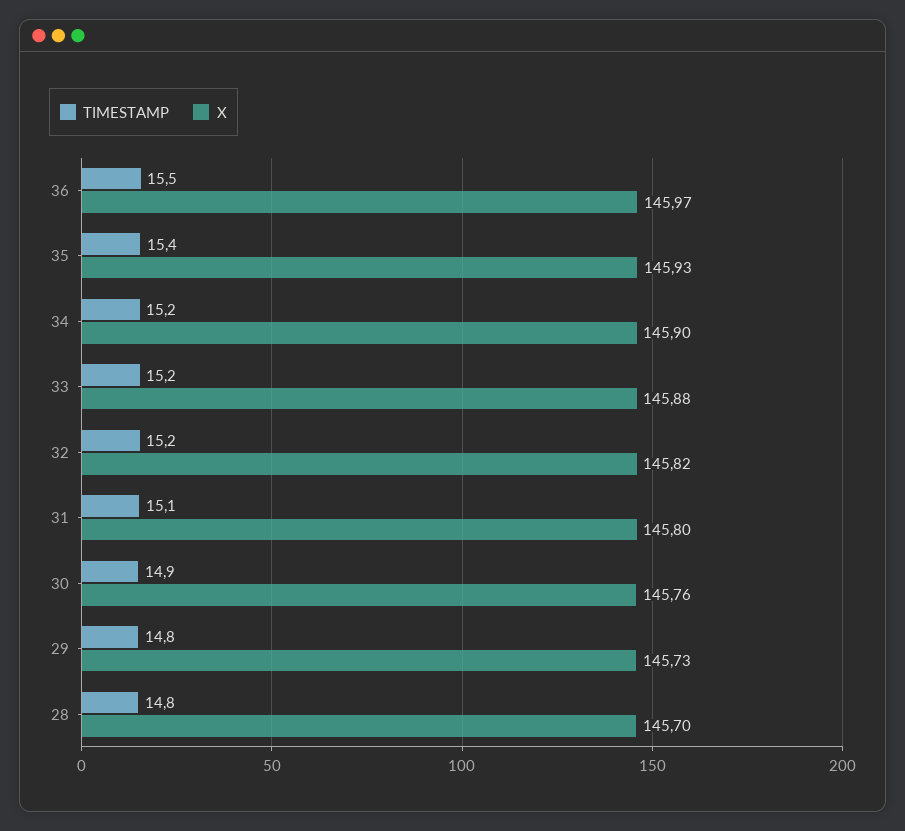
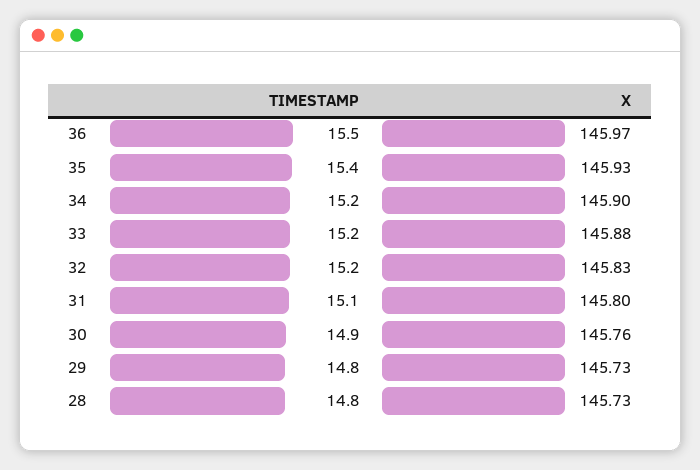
X, 32: 145.82 -> 145.83
X, 28: 145.7 -> 145.73

